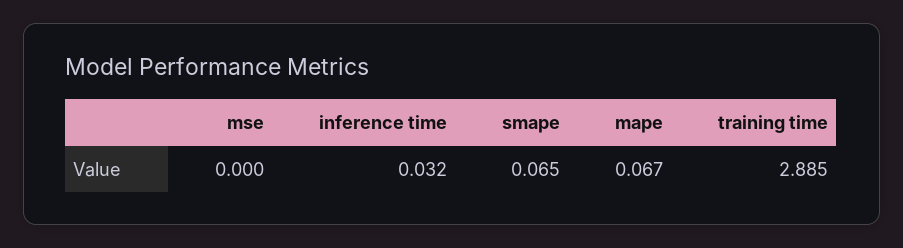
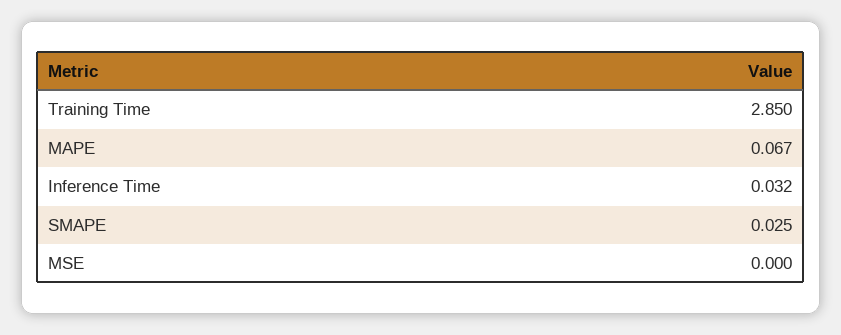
smape: 0.065 -> 0.025
training time: 2.885 -> 2.85

